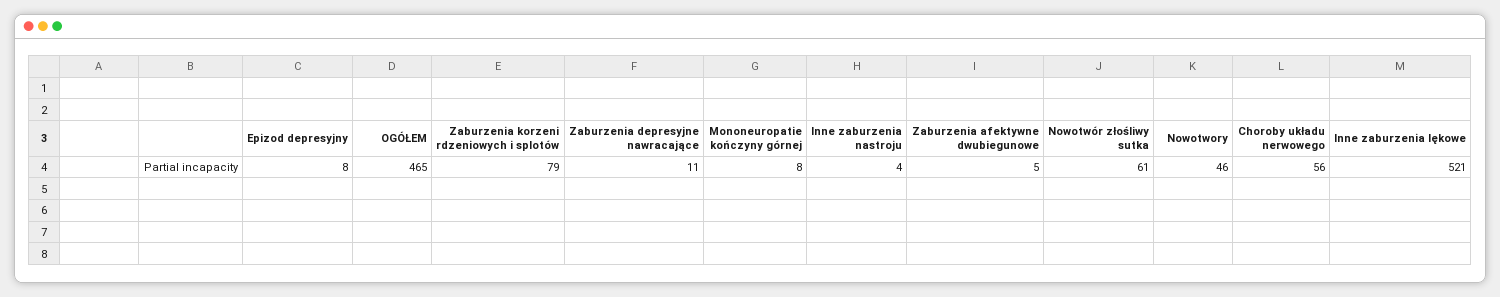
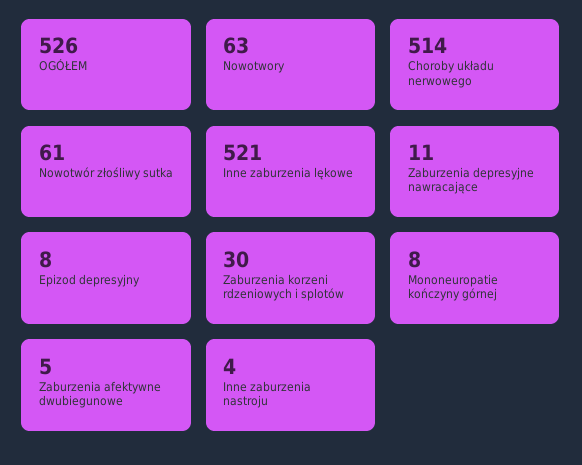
OGÓŁEM: 465 -> 526
Zaburzenia korzeni rdzeniowych i splotów: 79 -> 30
Nowotwory: 46 -> 63
Choroby układu nerwowego: 56 -> 514

